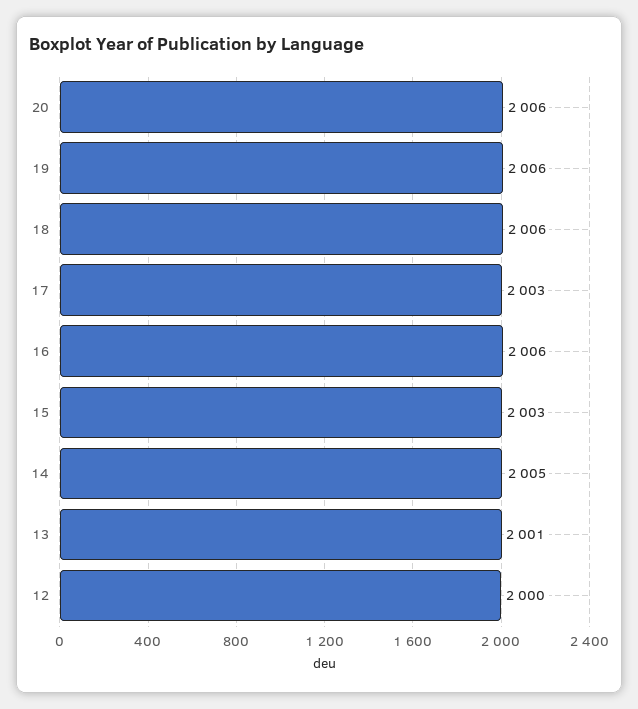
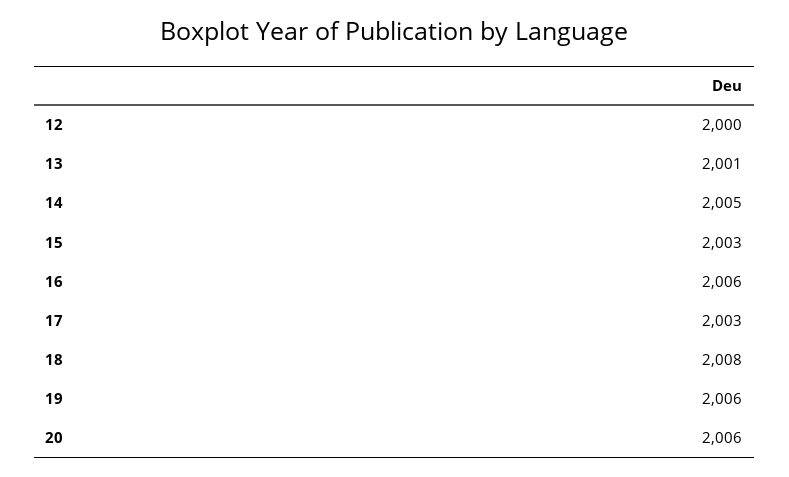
18: 2006 -> 2008

